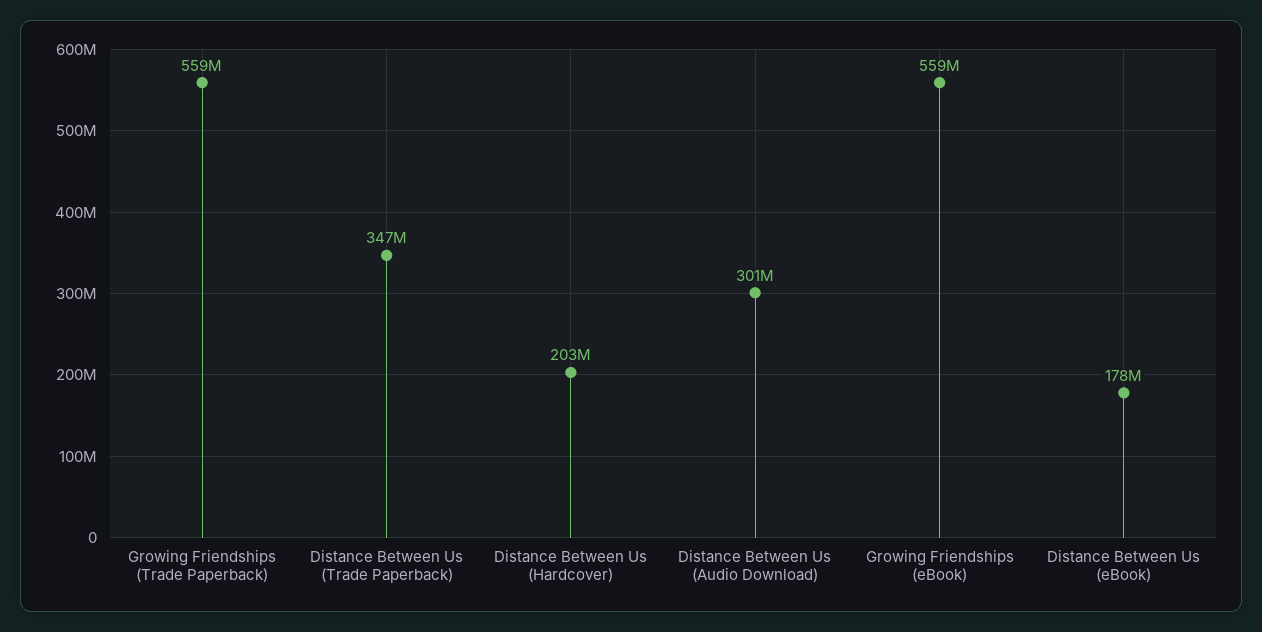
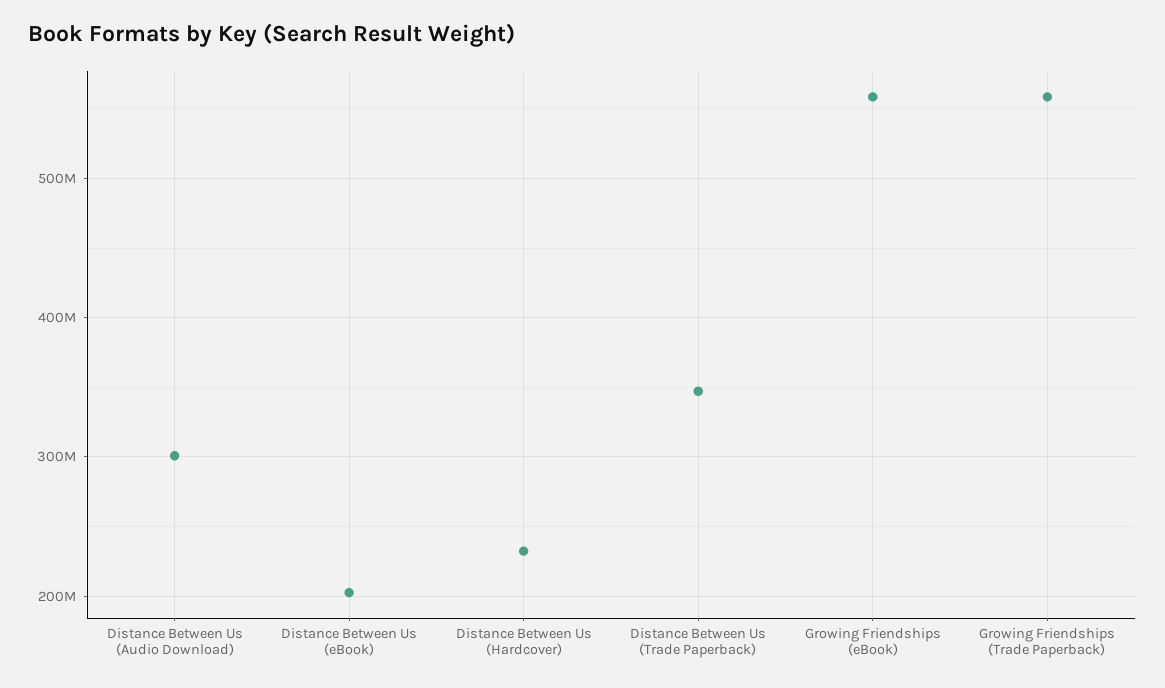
Distance Between Us (Hardcover): 203000000 -> 230000000
Distance Between Us (eBook): 178000000 -> 200000000

